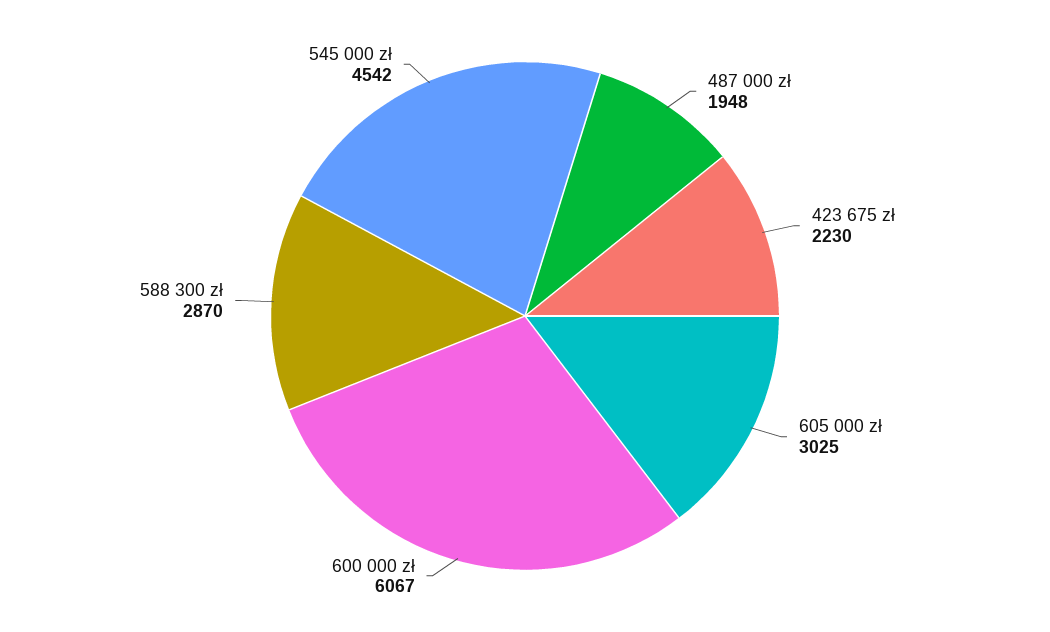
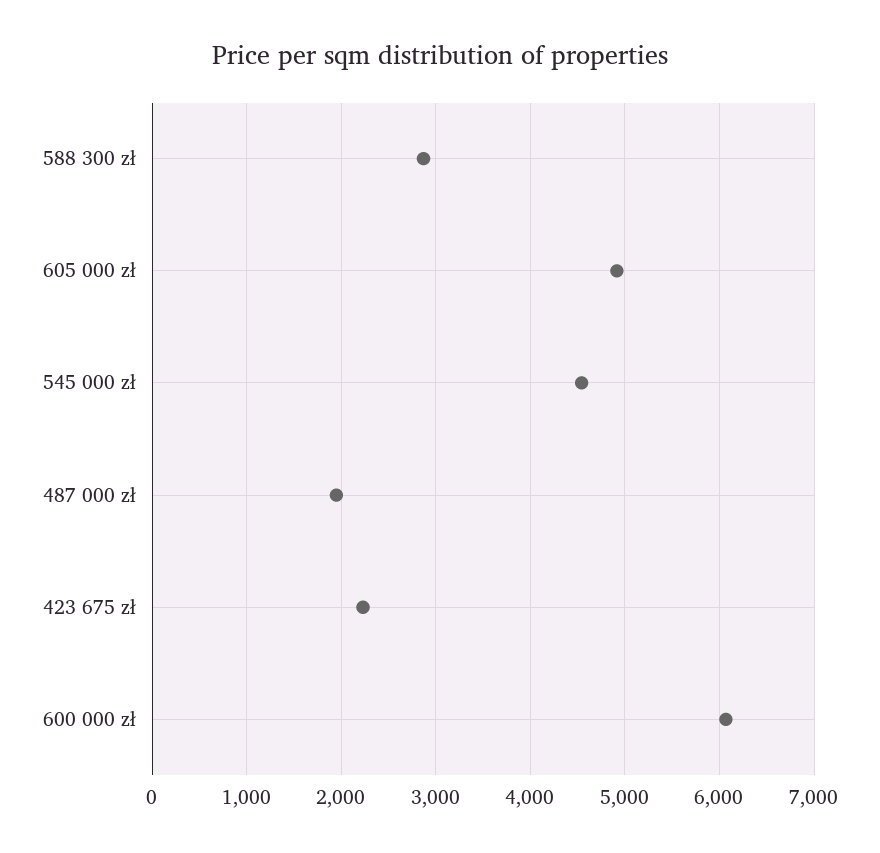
605 000 zł: 3025 -> 4900

